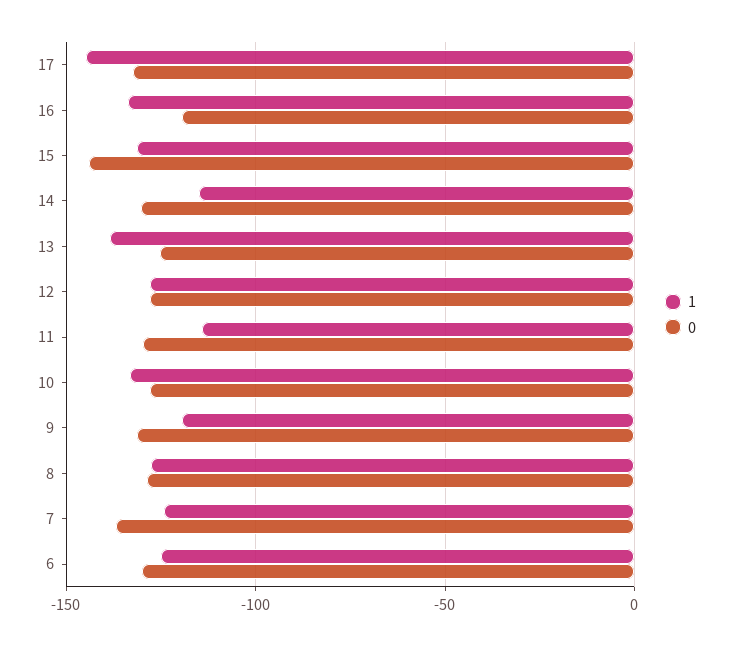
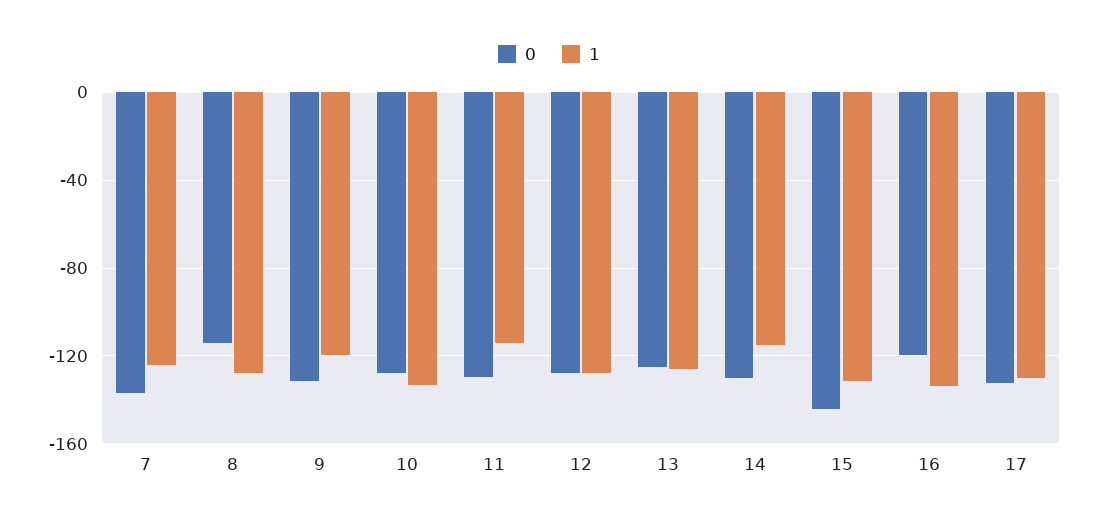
1, 17: -145 -> -130
1, 13: -140 -> -125
0, 8: -130 -> -115
1, 6: -125 -> none
0, 6: -130 -> none

